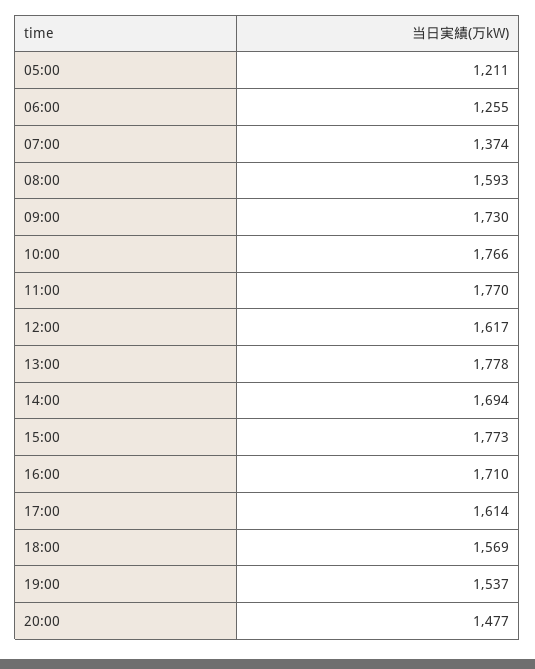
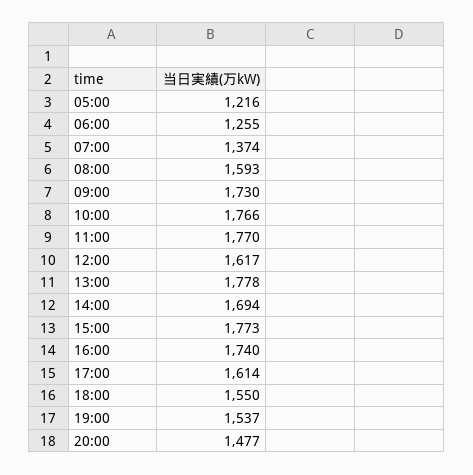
05:00: 1211 -> 1216
16:00: 1710 -> 1740
18:00: 1569 -> 1550

